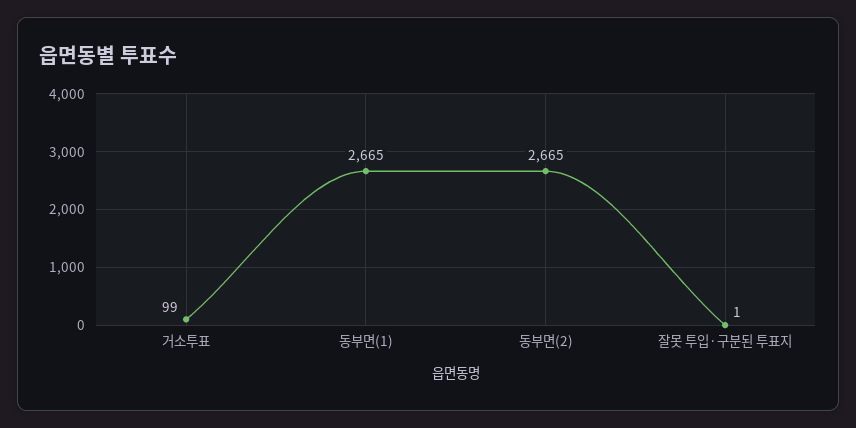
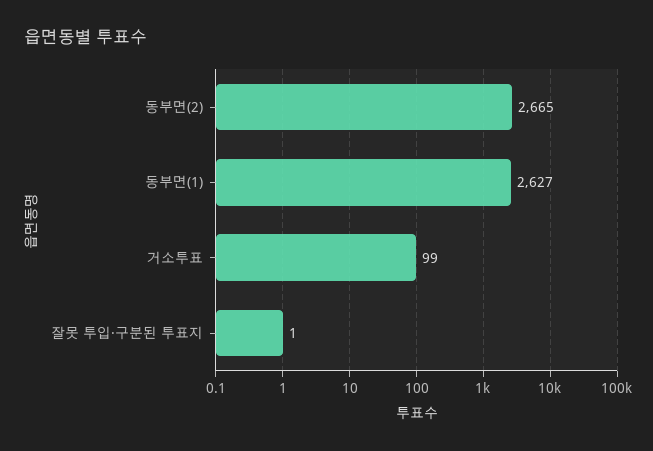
동부면(1): 2665 -> 2627

